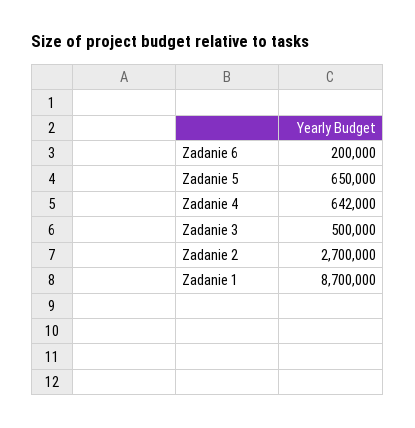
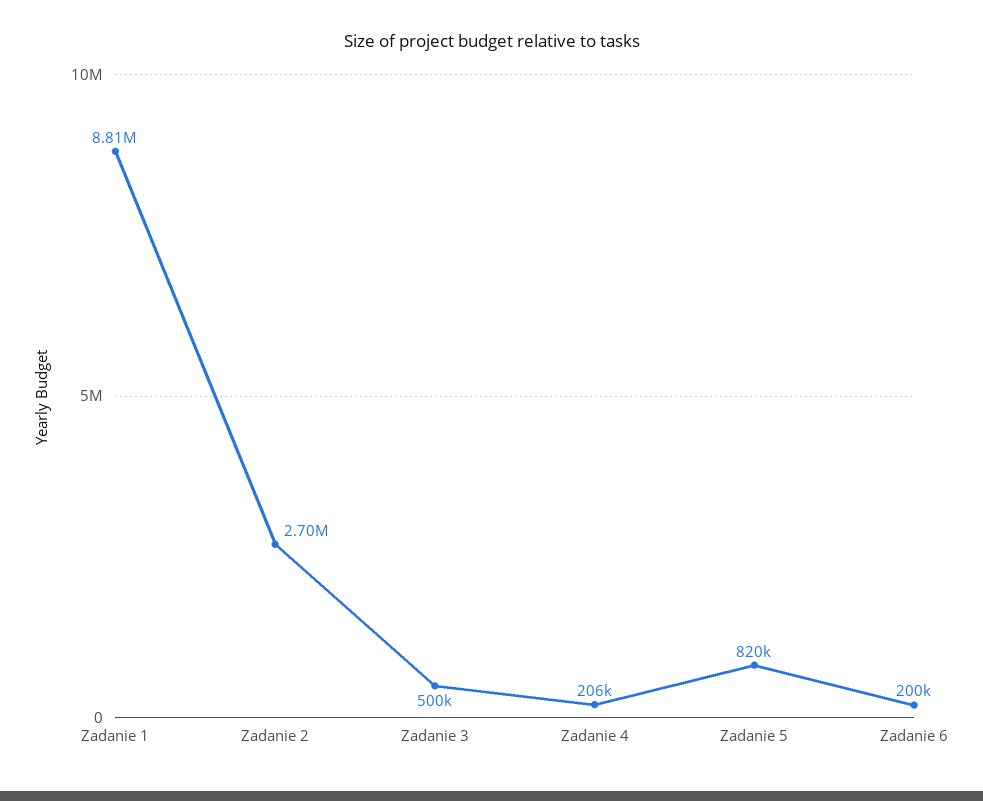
Zadanie 5: 650000 -> 820000
Zadanie 4: 642000 -> 206000
Zadanie 1: 8700000 -> 8810000

